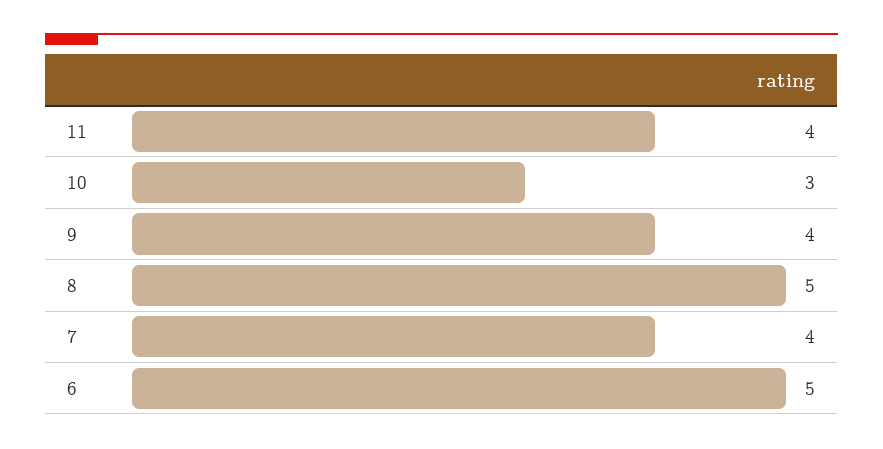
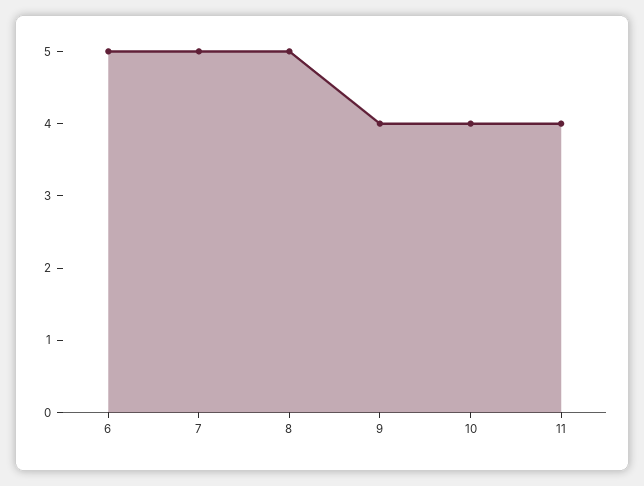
10: 3 -> 4
7: 4 -> 5

